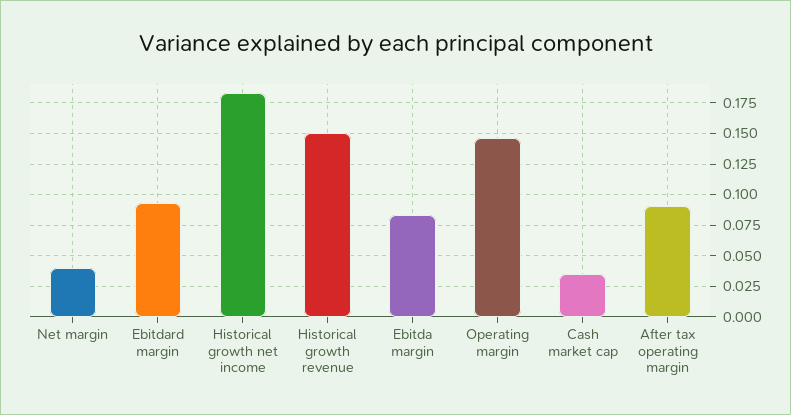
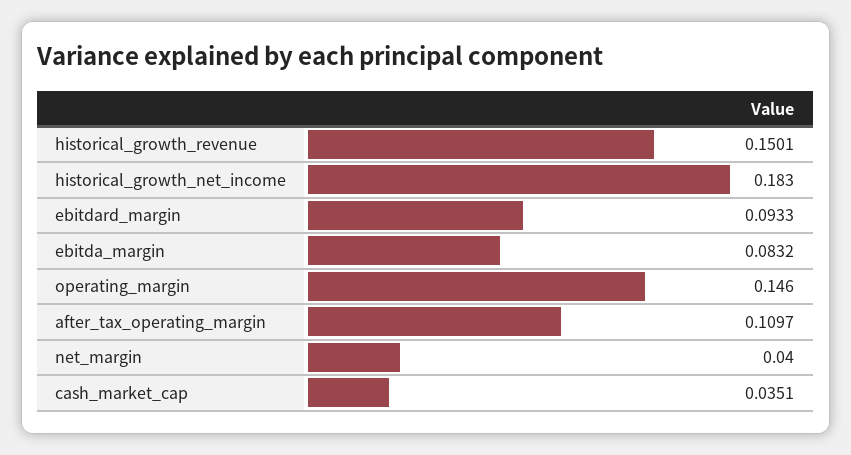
After tax operating margin: 0.09 -> 0.1097

